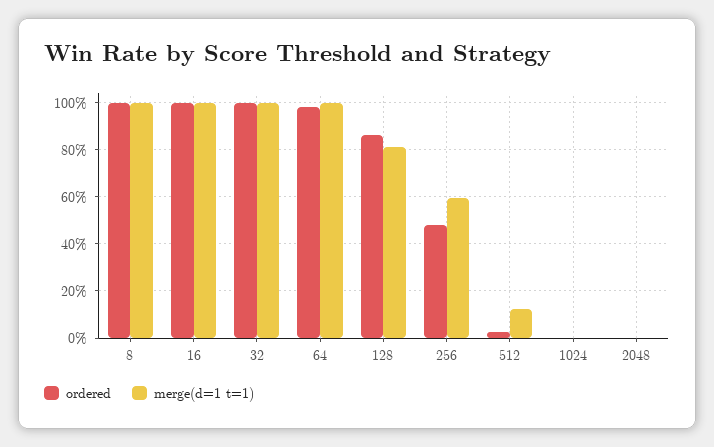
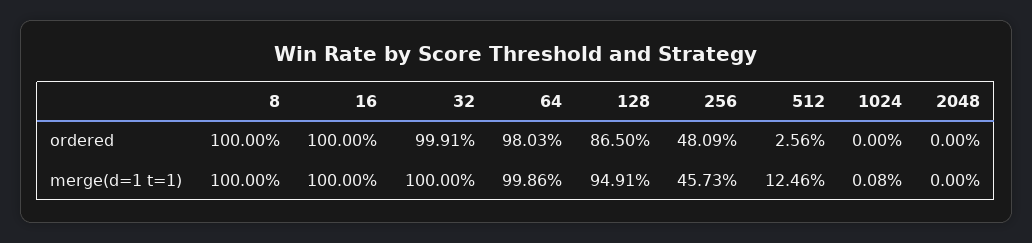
merge(d=1 t=1), 128: 80 -> 94.91
merge(d=1 t=1), 256: 60 -> 45.73

